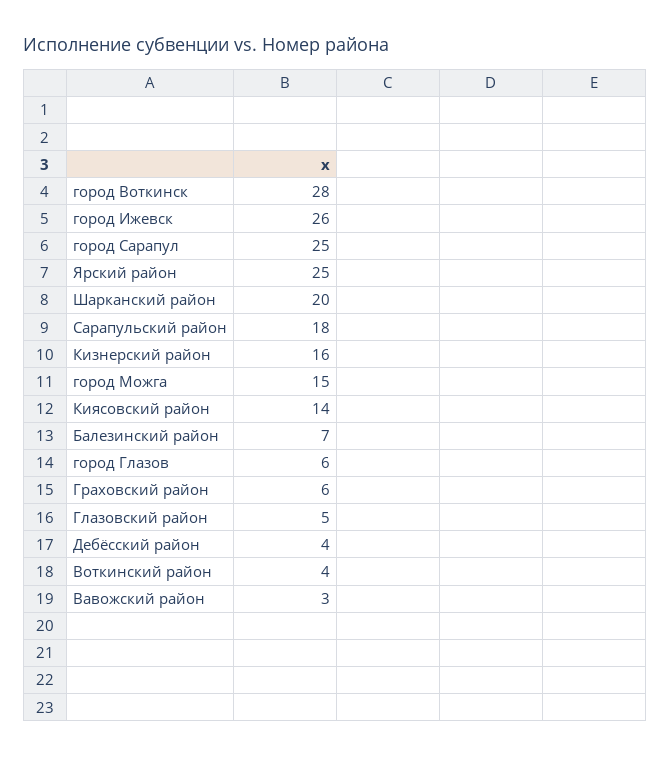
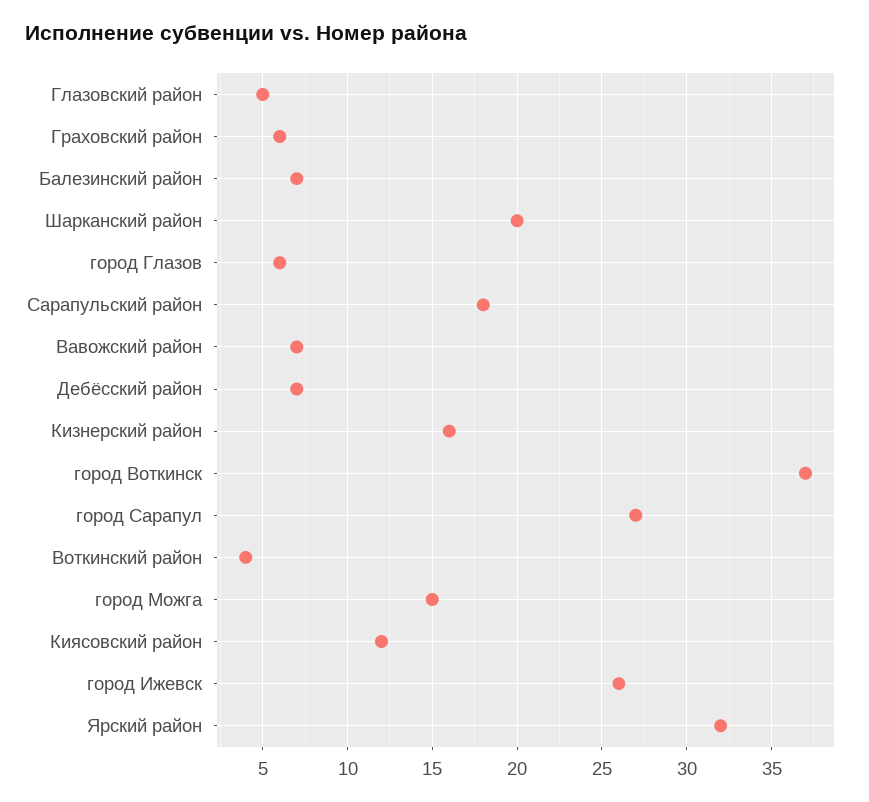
город Воткинск: 28 -> 37
город Сарапул: 25 -> 27
Ярский район: 25 -> 32
Киясовский район: 14 -> 12
Дебёсский район: 4 -> 7
Вавожский район: 3 -> 7

